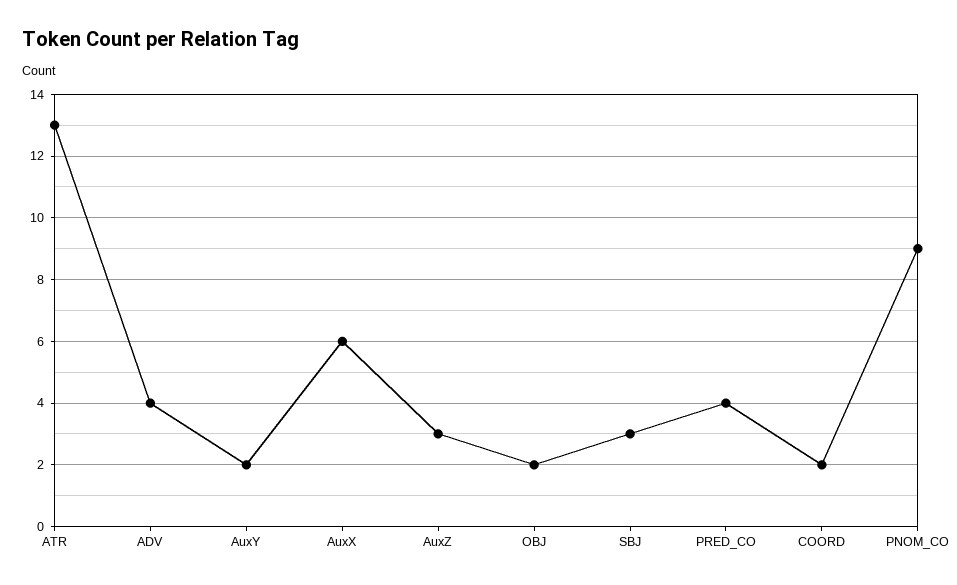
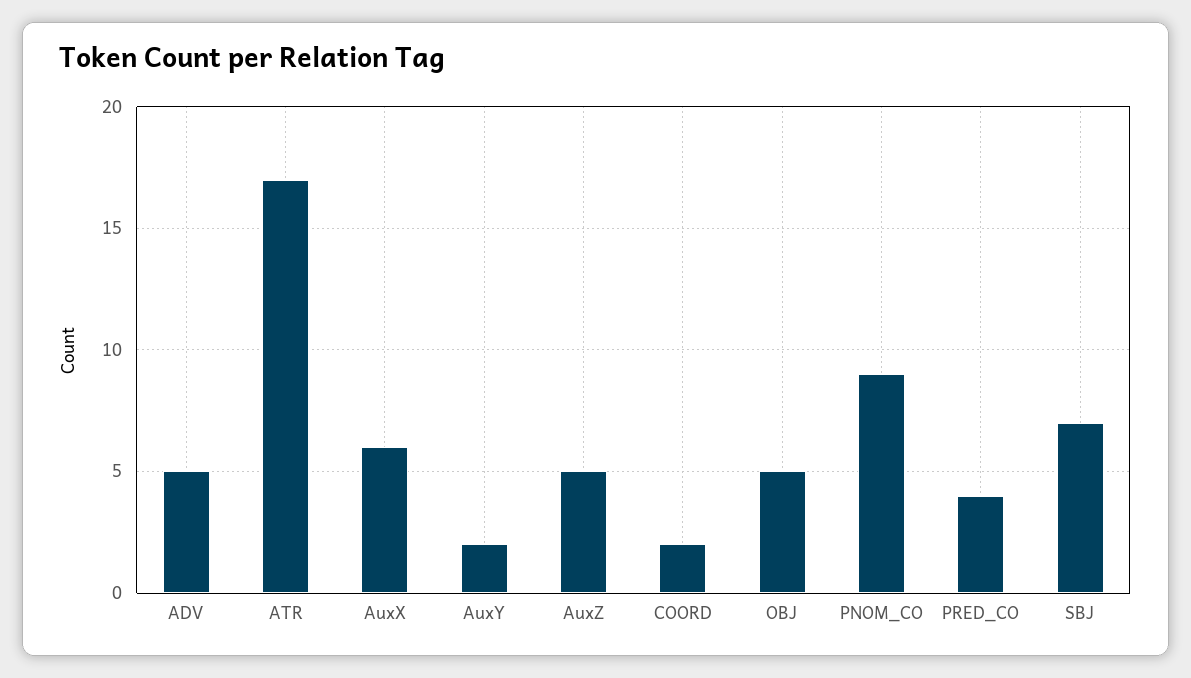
ATR: 13 -> 17
ADV: 4 -> 5
AuxZ: 3 -> 5
OBJ: 2 -> 5
SBJ: 3 -> 7

